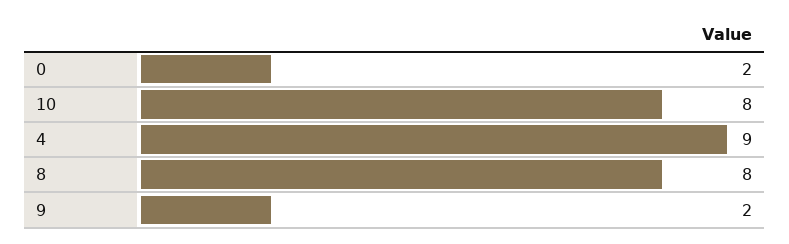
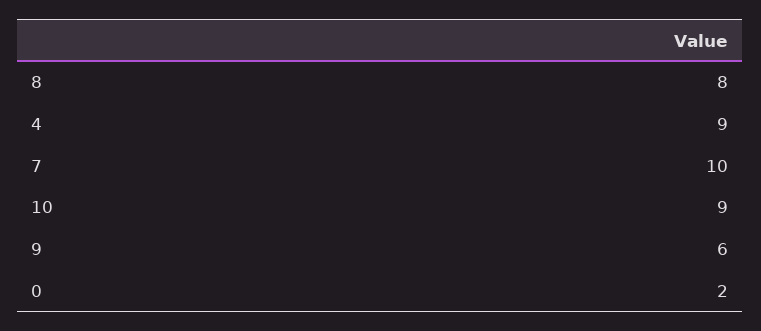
10: 8 -> 9
9: 2 -> 6
7: none -> 10

